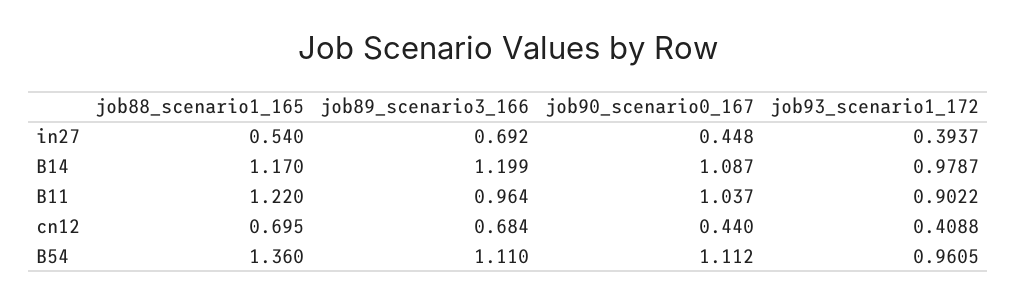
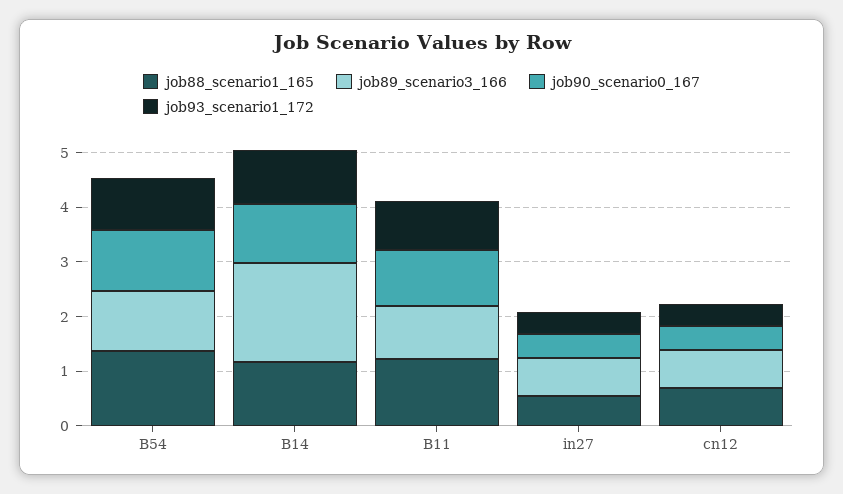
job89_scenario3_166, B14: 1.199 -> 1.8

